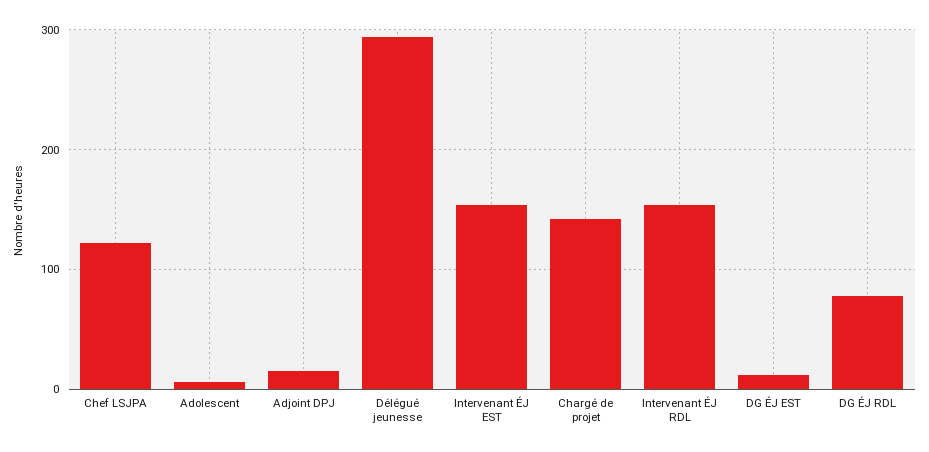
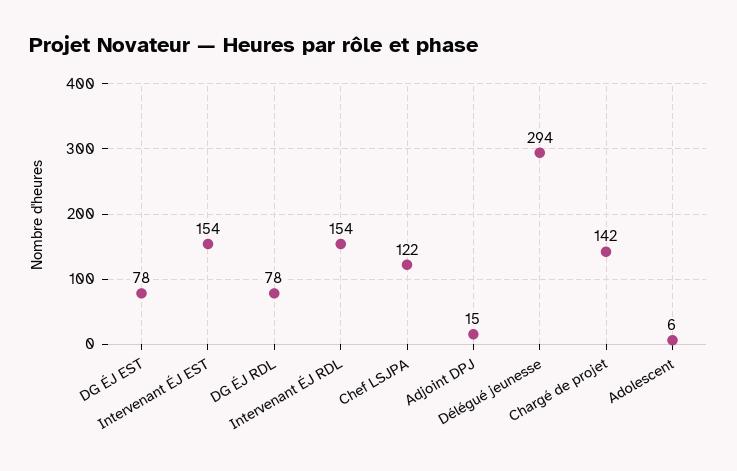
DG ÉJ EST: 10 -> 78

